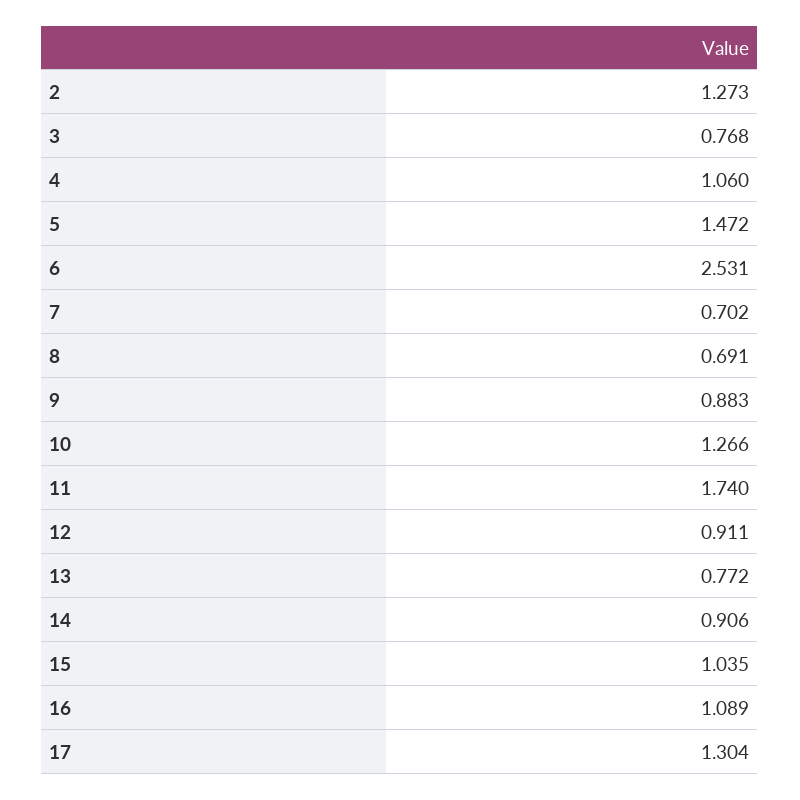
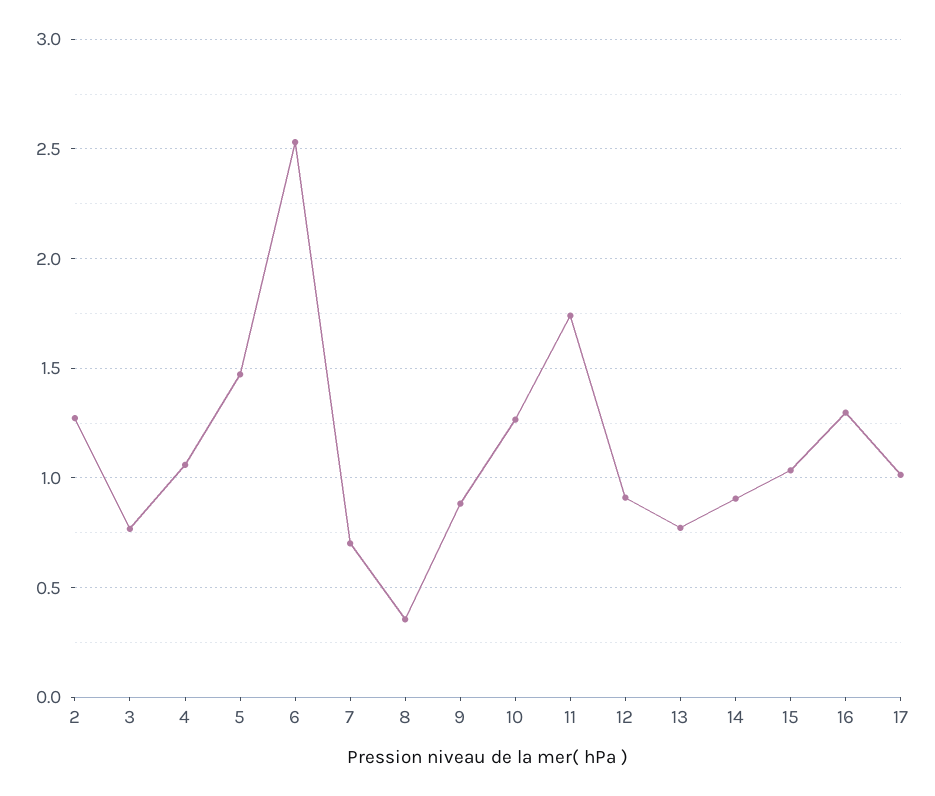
8: 0.691 -> 0.35
16: 1.089 -> 1.3
17: 1.304 -> 1

